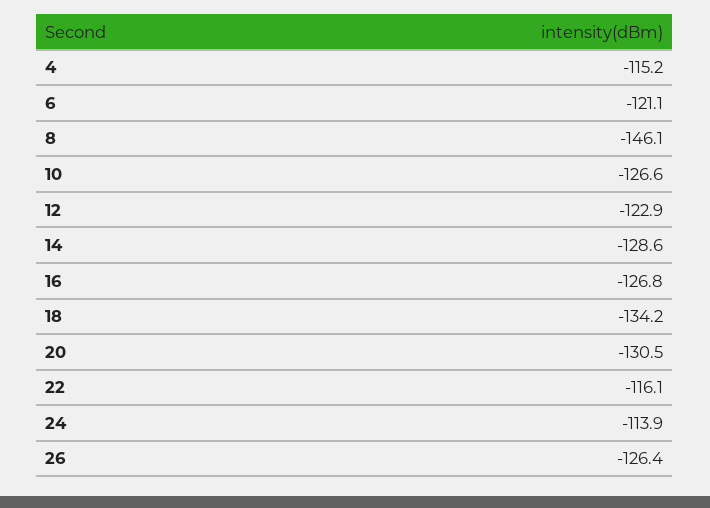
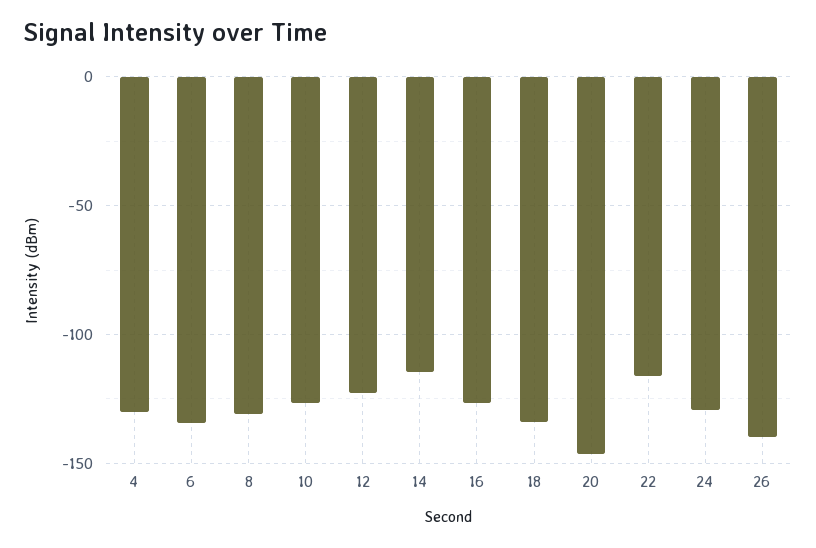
4: -115.2 -> -130
6: -121.1 -> -135
8: -146.1 -> -130
14: -128.6 -> -115
20: -130.5 -> -145
24: -113.9 -> -130
26: -126.4 -> -140

